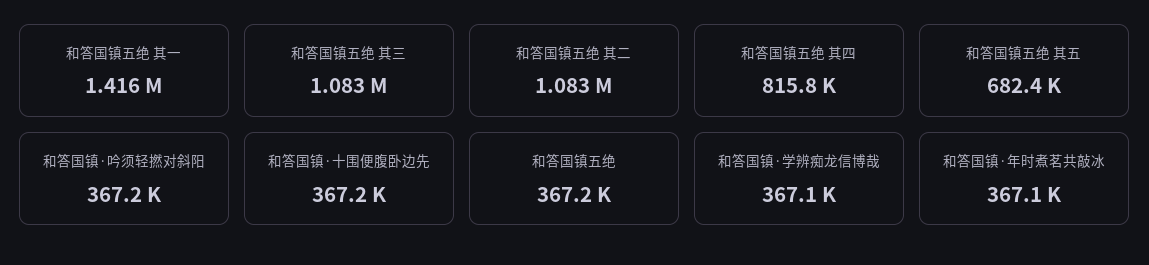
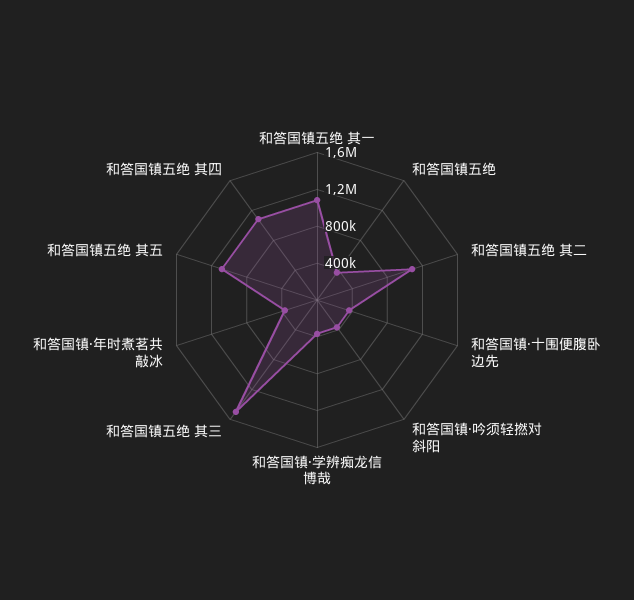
和答国镇五绝 其一: 1416000 -> 1100000
和答国镇五绝 其三: 1083000 -> 1500000
和答国镇五绝 其四: 815800 -> 1100000
和答国镇五绝 其五: 682400 -> 1100000

